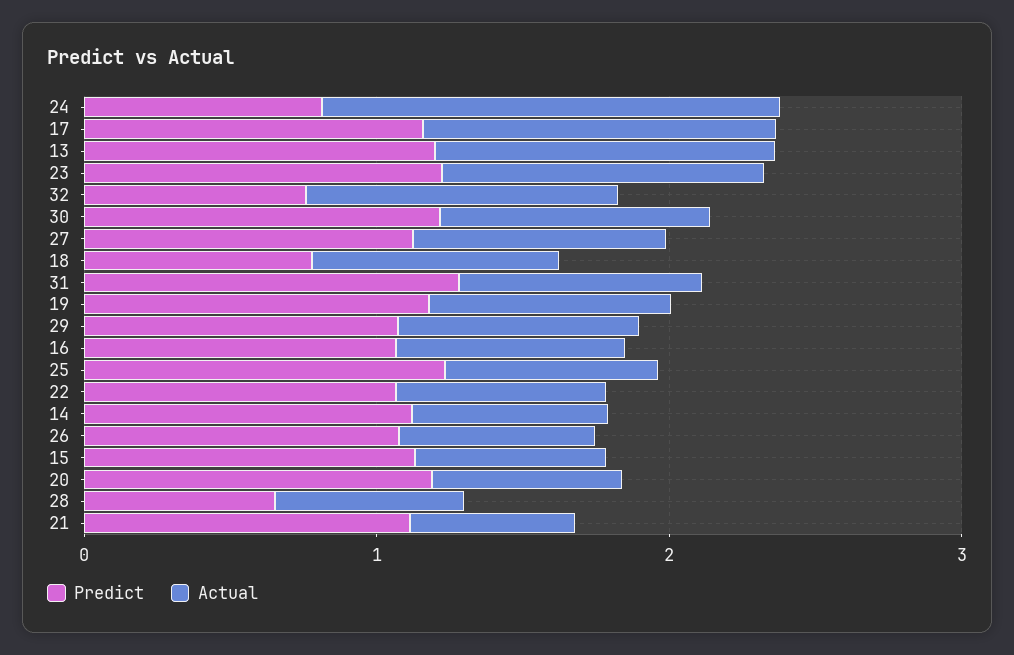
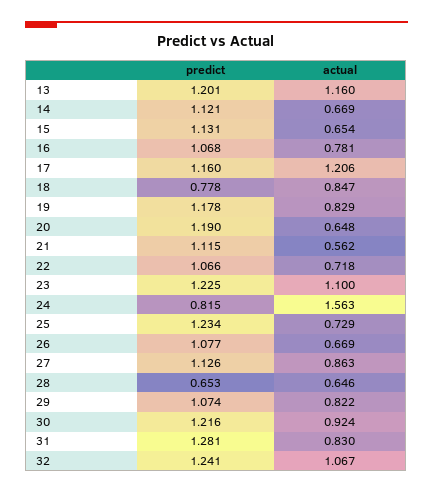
Predict, 32: 0.8 -> 1.241

